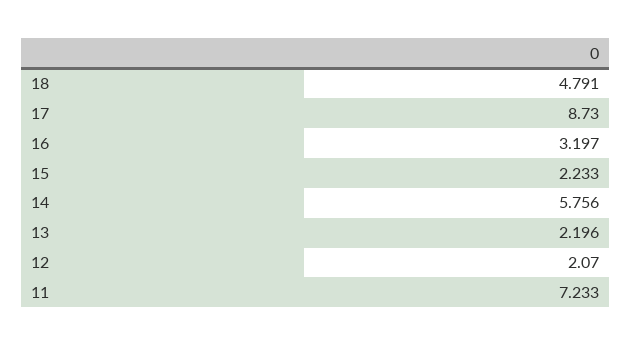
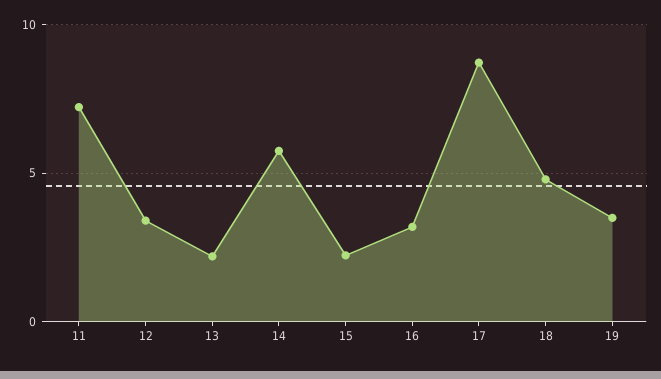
12: 2.07 -> 3.5
19: none -> 3.5

